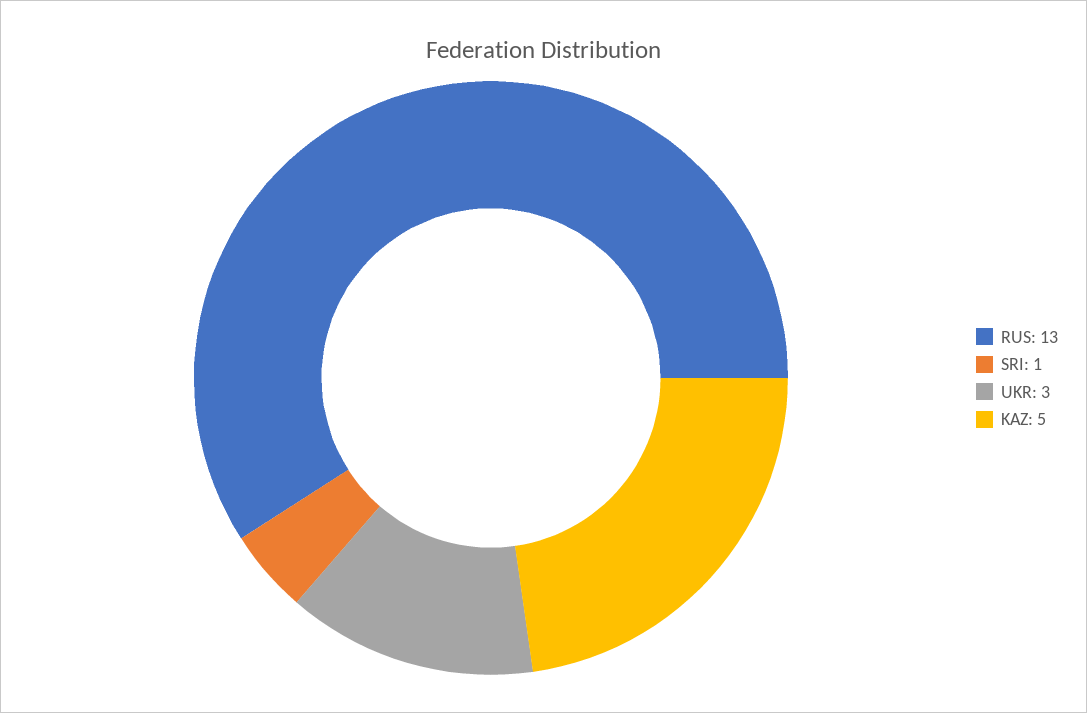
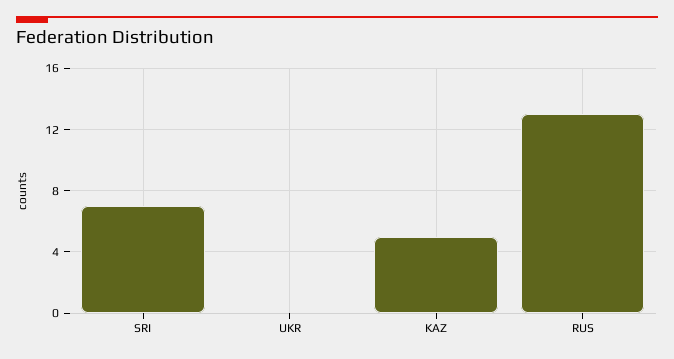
SRI: 1 -> 7
UKR: 3 -> 0

